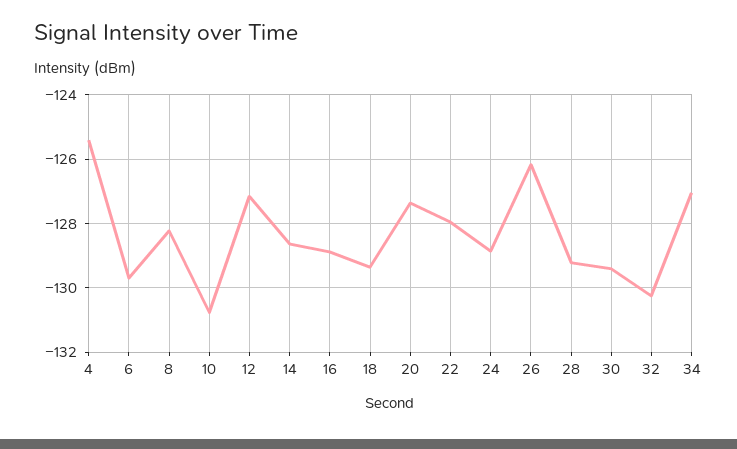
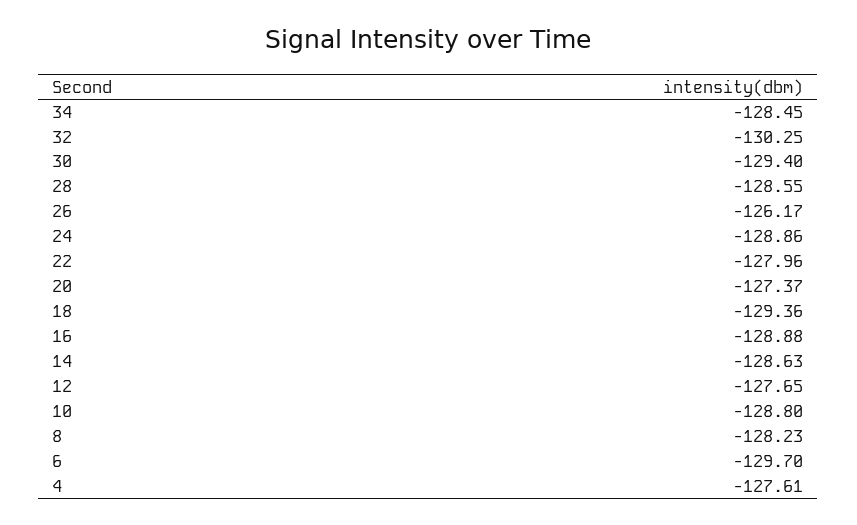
4: -125.4 -> -127.61
10: -130.8 -> -128.8
12: -127.2 -> -127.65
28: -129.2 -> -128.55
34: -127 -> -128.45

